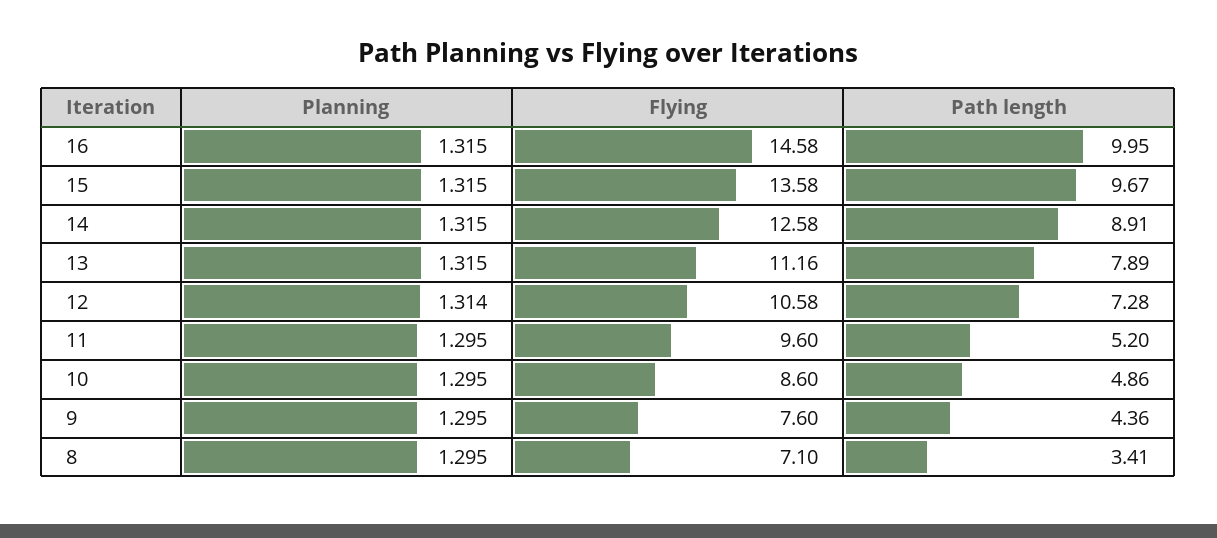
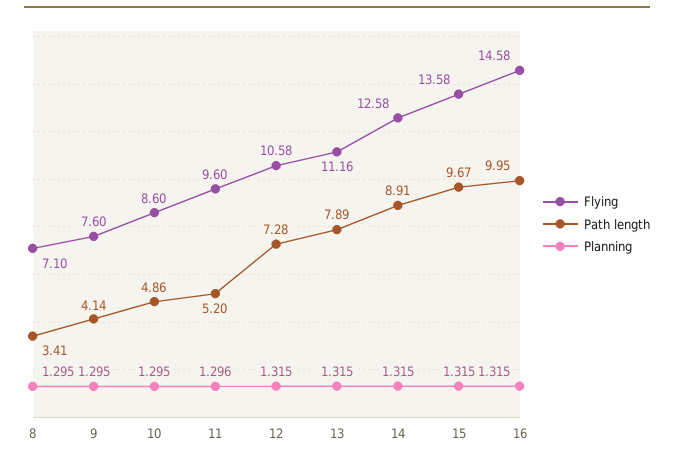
Planning, 12: 1.314 -> 1.315
Planning, 11: 1.295 -> 1.296
Path length, 9: 4.36 -> 4.14

